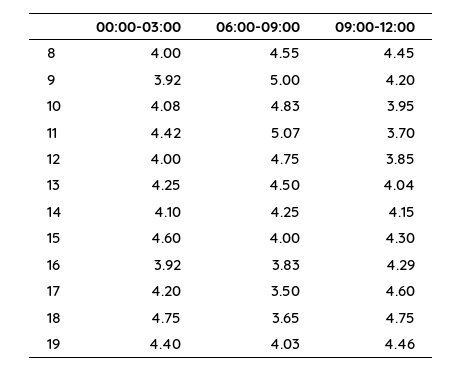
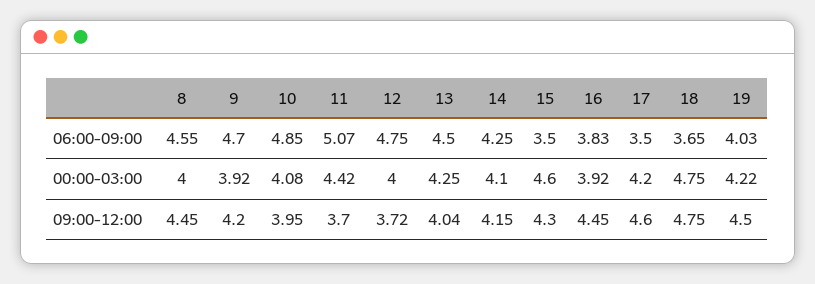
06:00-09:00, 9: 5 -> 4.7
06:00-09:00, 10: 4.83 -> 4.85
09:00-12:00, 12: 3.85 -> 3.72
06:00-09:00, 15: 4 -> 3.5
09:00-12:00, 16: 4.29 -> 4.45
00:00-03:00, 19: 4.4 -> 4.22
09:00-12:00, 19: 4.46 -> 4.5

